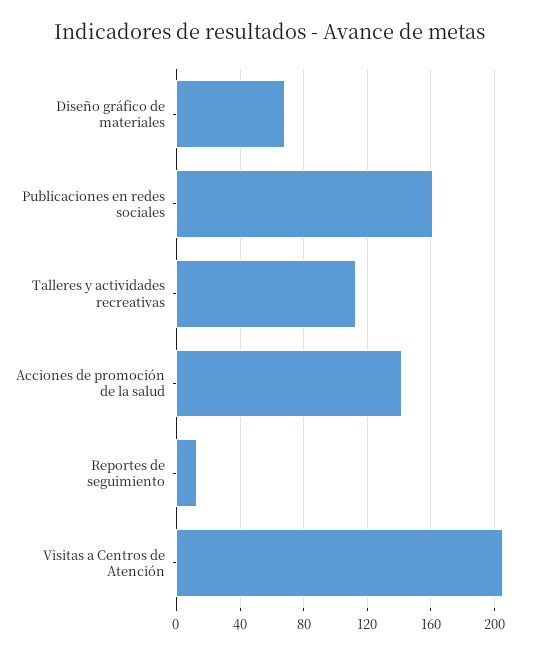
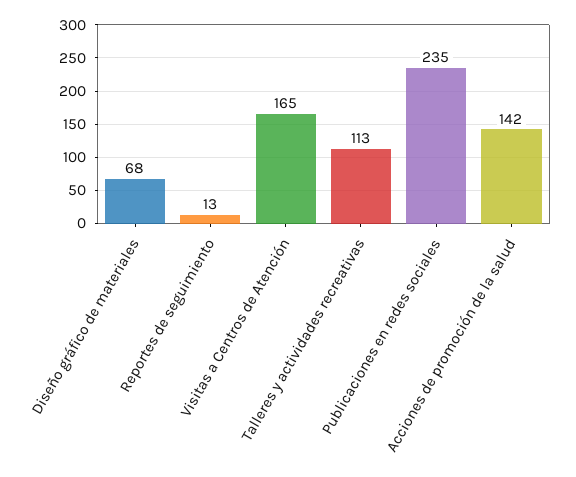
Publicaciones en redes sociales: 160 -> 235
Visitas a Centros de Atención: 205 -> 165

